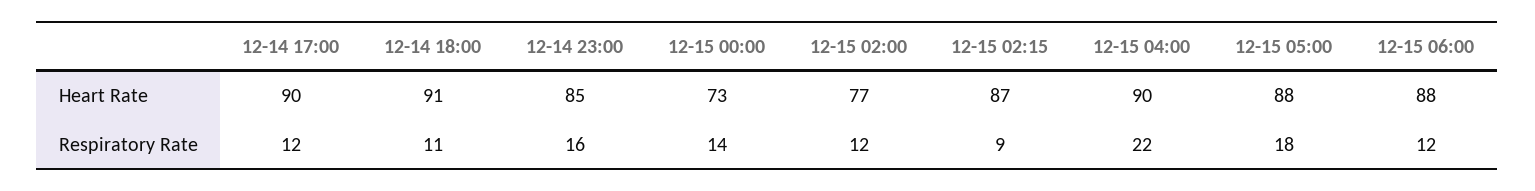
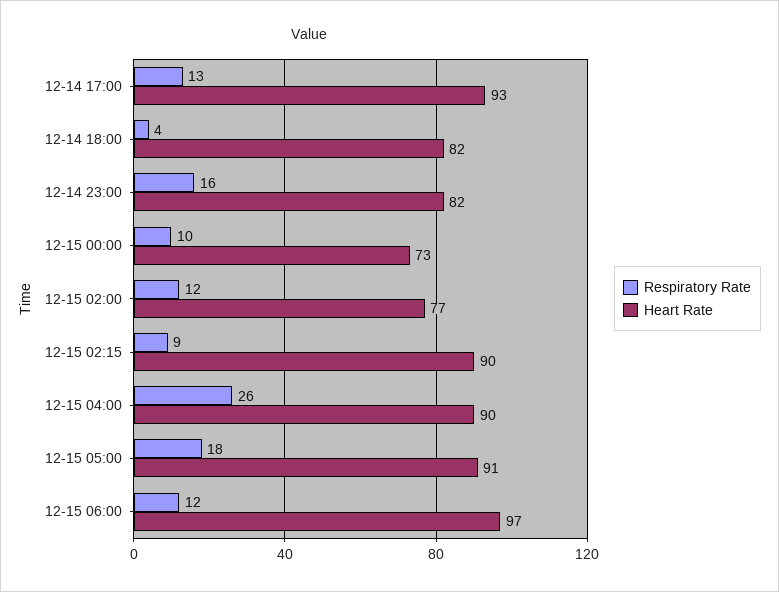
Heart Rate, 12-14 17:00: 90 -> 93
Heart Rate, 12-14 18:00: 91 -> 82
Heart Rate, 12-14 23:00: 85 -> 82
Heart Rate, 12-15 02:15: 87 -> 90
Heart Rate, 12-15 05:00: 88 -> 91
Heart Rate, 12-15 06:00: 88 -> 97
Respiratory Rate, 12-14 17:00: 12 -> 13
Respiratory Rate, 12-14 18:00: 11 -> 4
Respiratory Rate, 12-15 00:00: 14 -> 10
Respiratory Rate, 12-15 04:00: 22 -> 26

